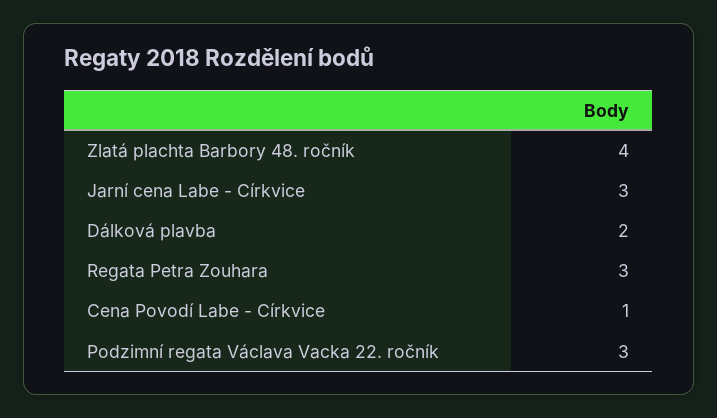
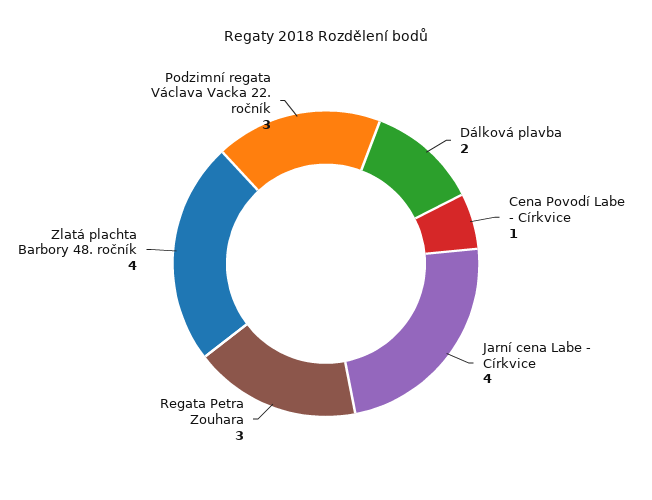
Jarní cena Labe - Církvice: 3 -> 4

